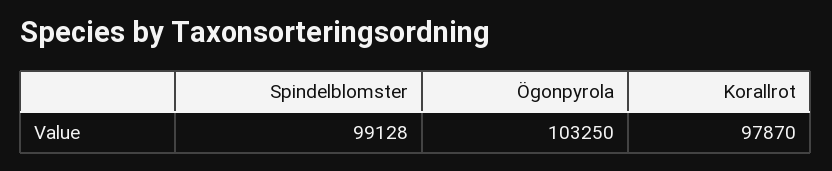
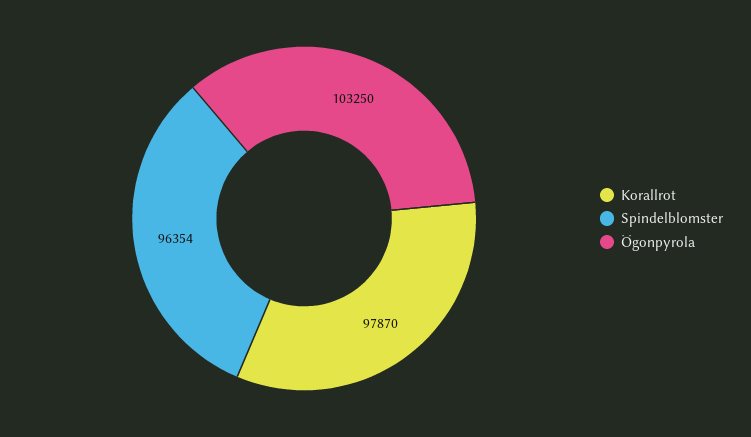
Spindelblomster: 99128 -> 96354

